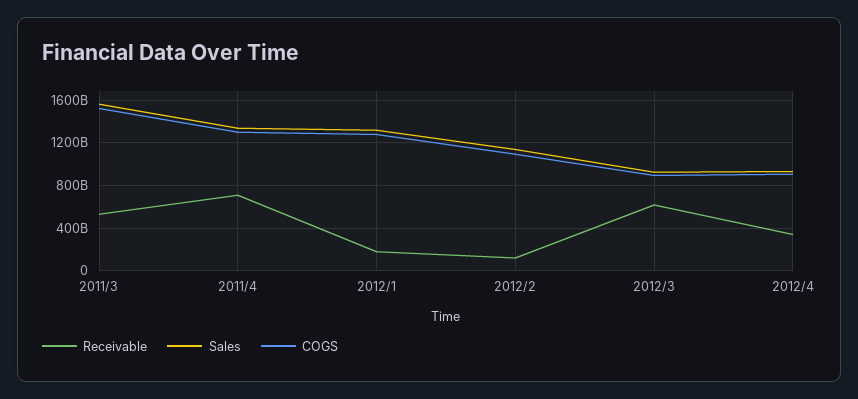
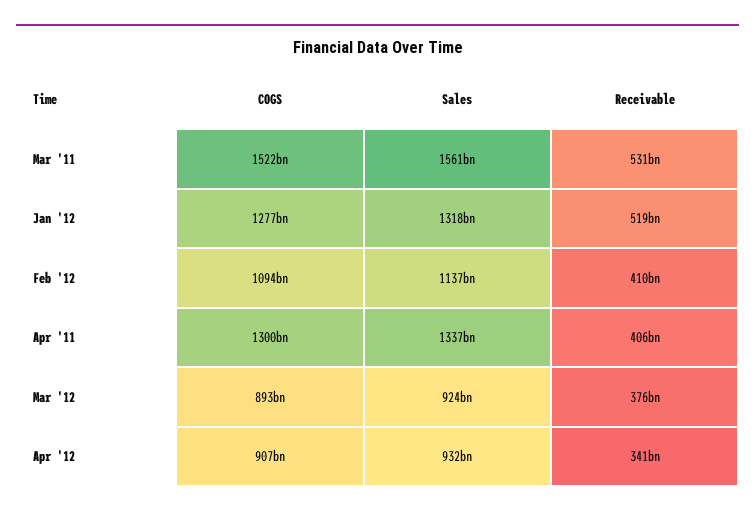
Receivable, 2011/4: 700000000000 -> 406000000000
Receivable, 2012/1: 200000000000 -> 519000000000
Receivable, 2012/2: 100000000000 -> 410000000000
Receivable, 2012/3: 600000000000 -> 376000000000

